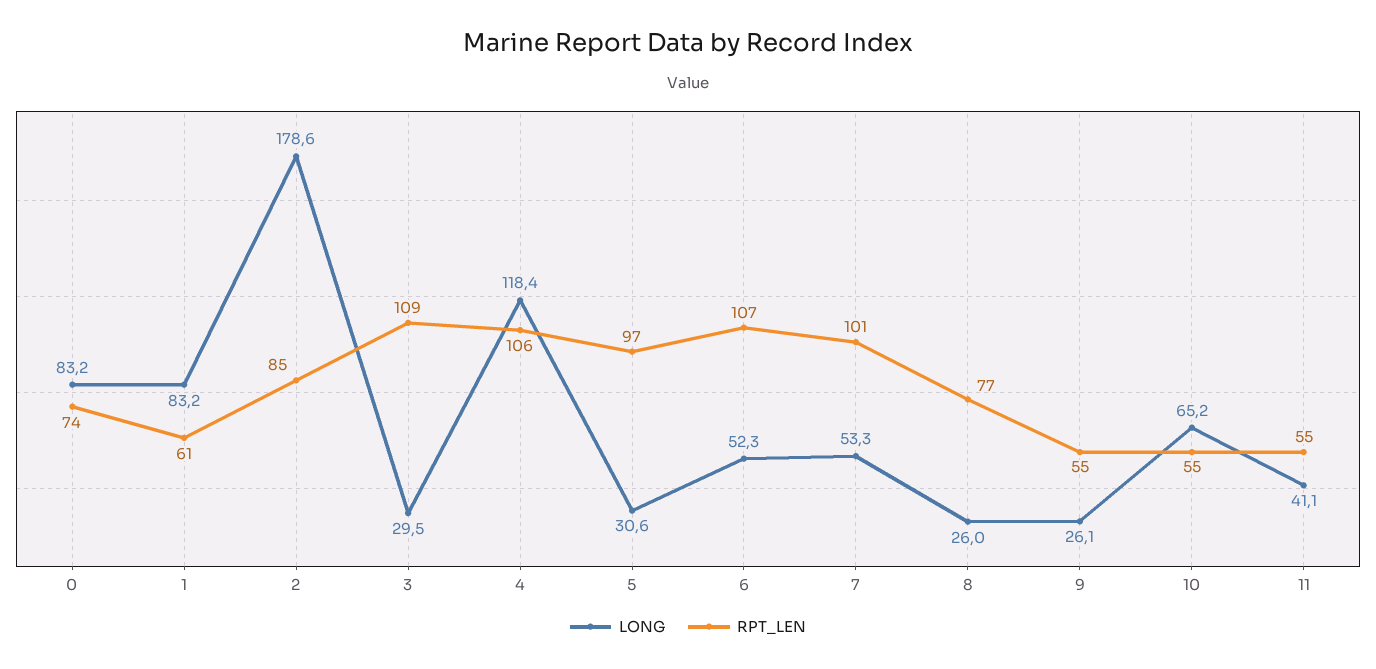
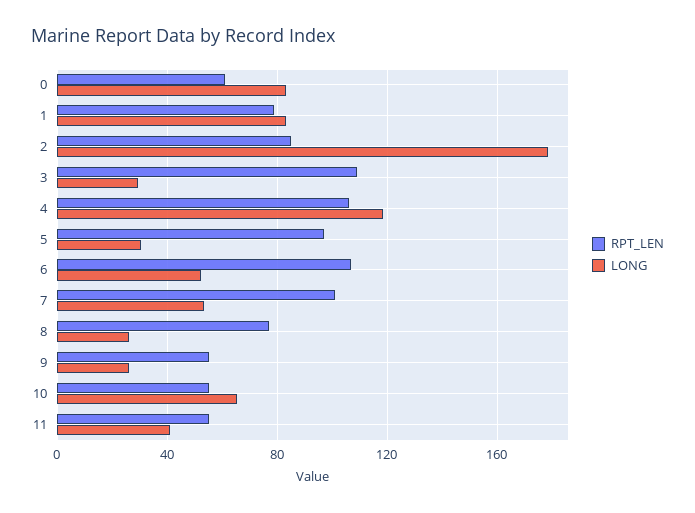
RPT_LEN, 0: 74 -> 60
RPT_LEN, 1: 61 -> 80

